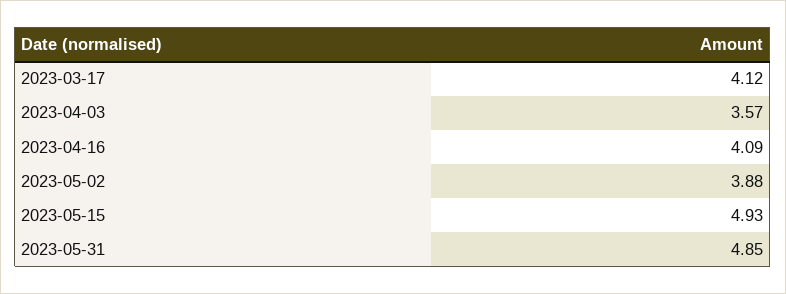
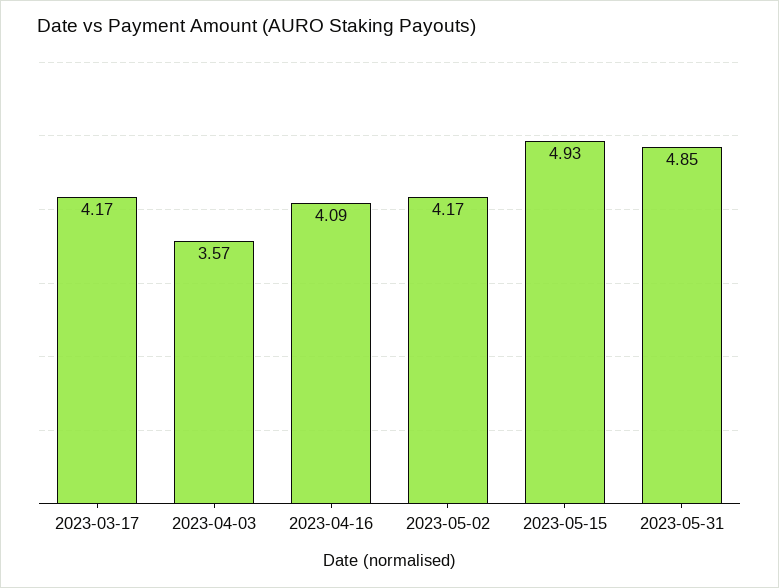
2023-03-17: 4.12 -> 4.17
2023-05-02: 3.88 -> 4.17

